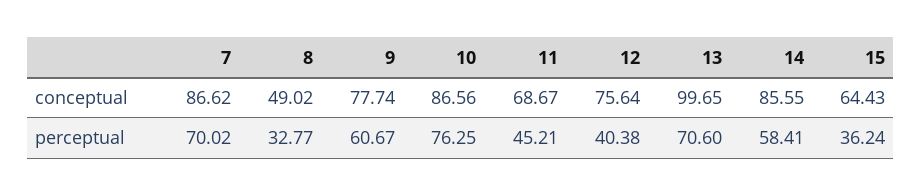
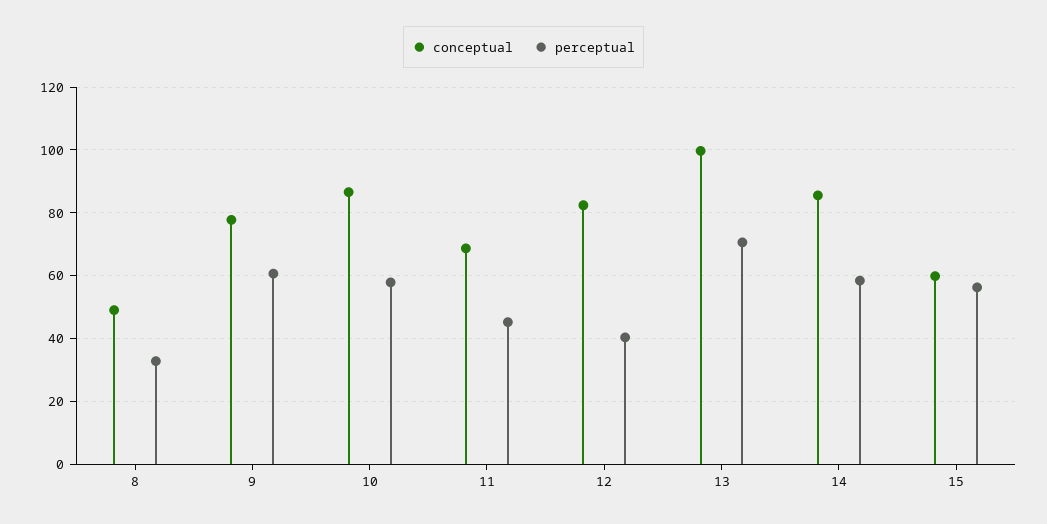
conceptual, 7: 86.62 -> none
conceptual, 12: 75.64 -> 82
conceptual, 15: 64.43 -> 60
perceptual, 7: 70.02 -> none
perceptual, 10: 76.25 -> 58
perceptual, 15: 36.24 -> 56

